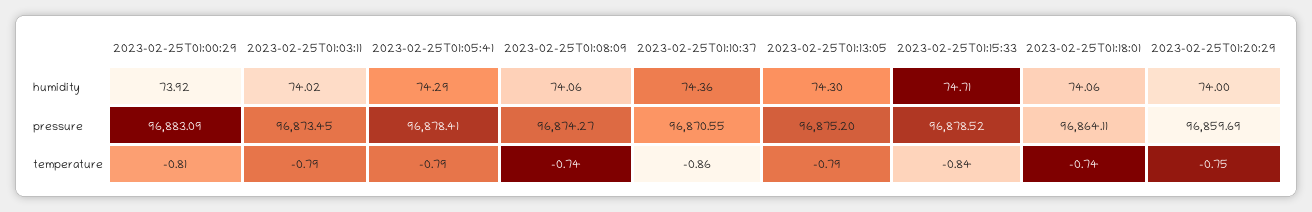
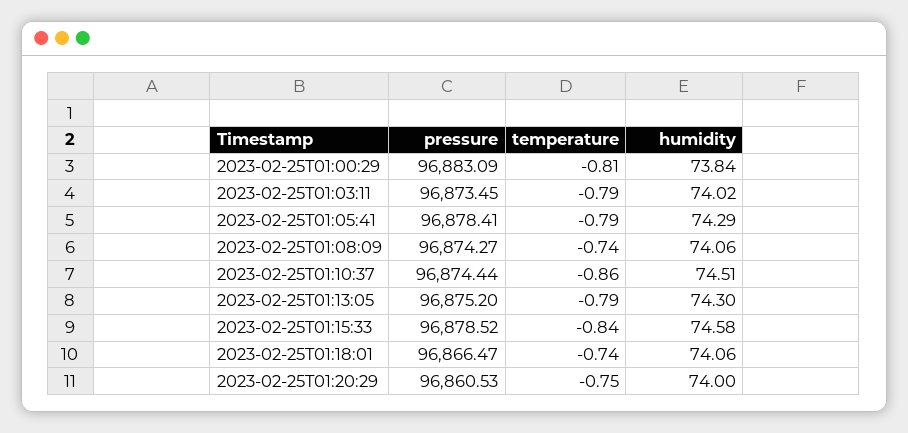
2023-02-25T01:00:29, humidity: 73.92 -> 73.84
2023-02-25T01:10:37, humidity: 74.36 -> 74.51
2023-02-25T01:15:33, humidity: 74.71 -> 74.58
2023-02-25T01:10:37, pressure: 96870.55 -> 96874.44
2023-02-25T01:18:01, pressure: 96864.11 -> 96866.47
2023-02-25T01:20:29, pressure: 96859.69 -> 96860.53

